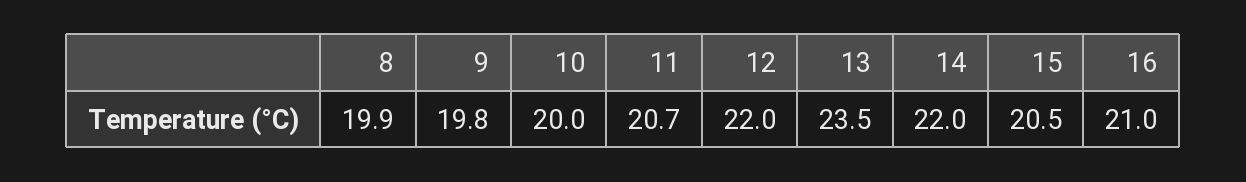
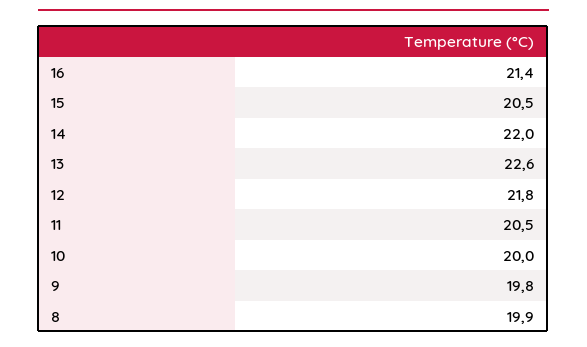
11: 20.7 -> 20.5
12: 22 -> 21.8
13: 23.5 -> 22.6
16: 21 -> 21.4

